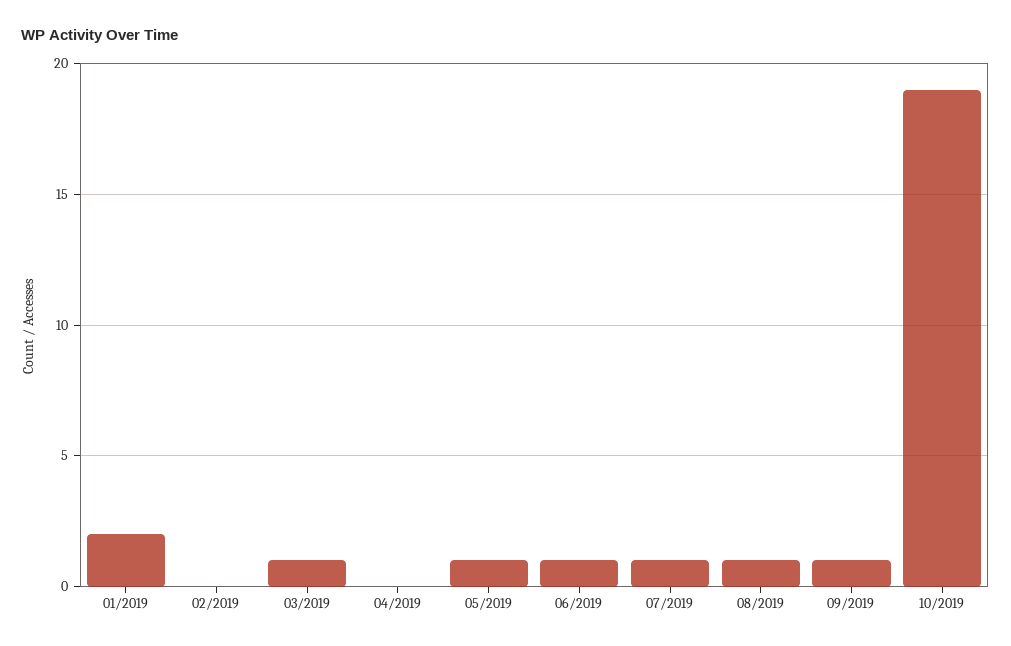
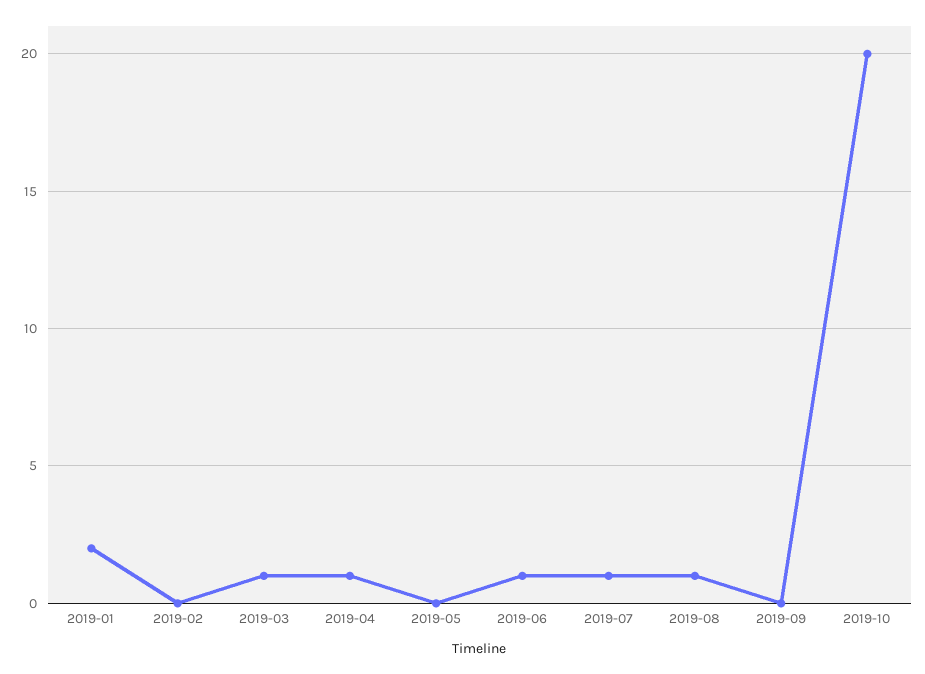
04/2019: 0 -> 1
05/2019: 1 -> 0
09/2019: 1 -> 0
10/2019: 19 -> 20

